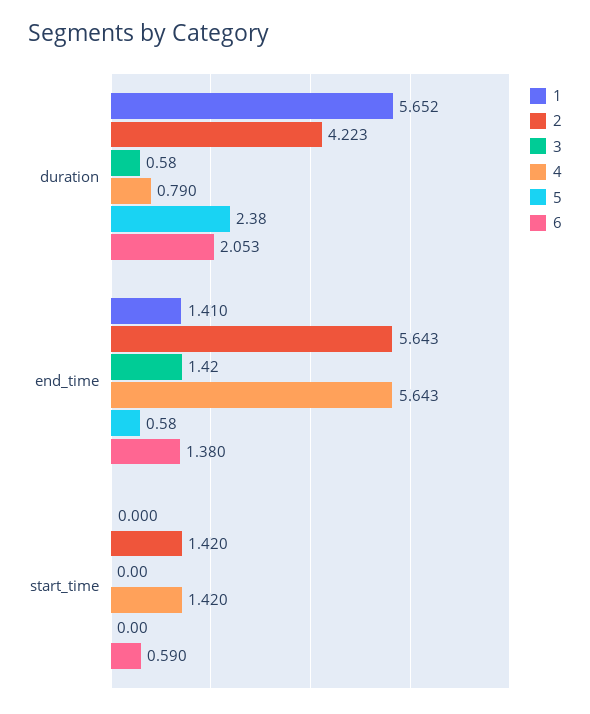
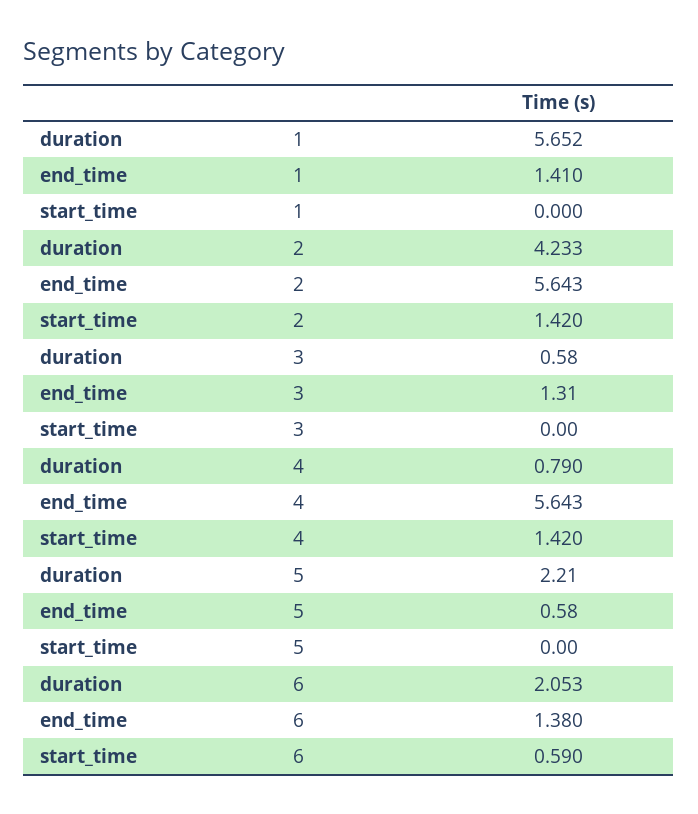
2, duration: 4.223 -> 4.233
5, duration: 2.38 -> 2.21
3, end_time: 1.42 -> 1.31

